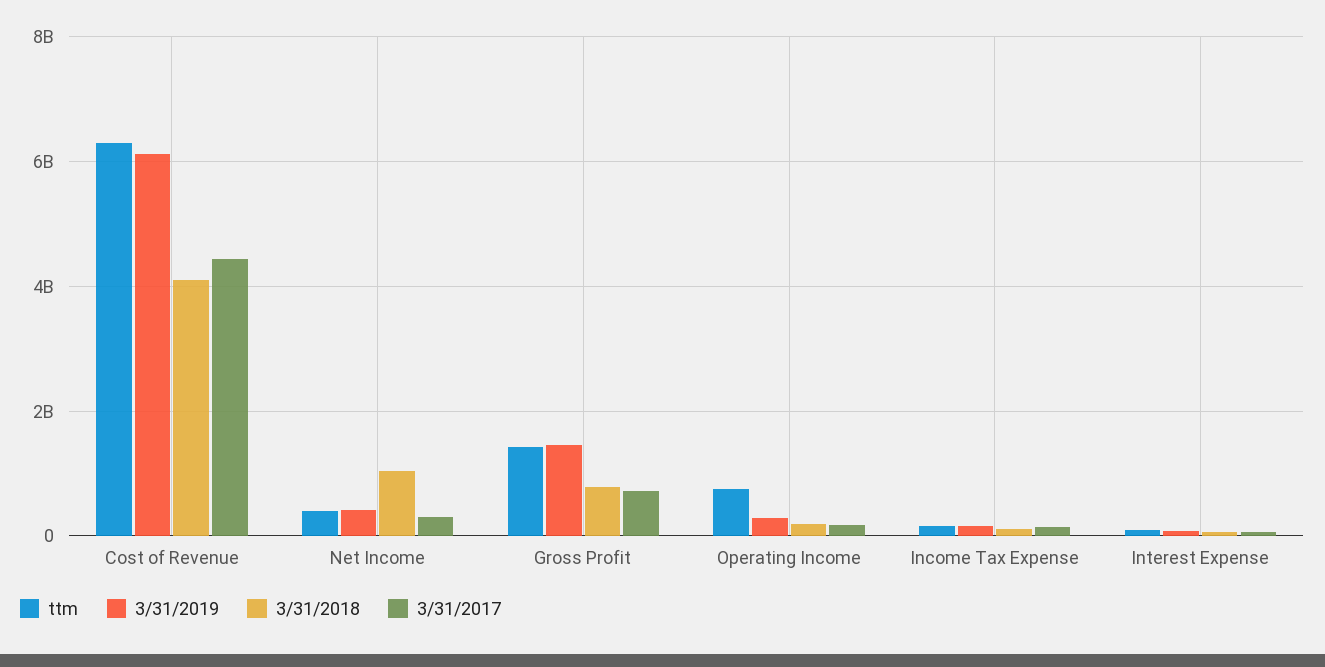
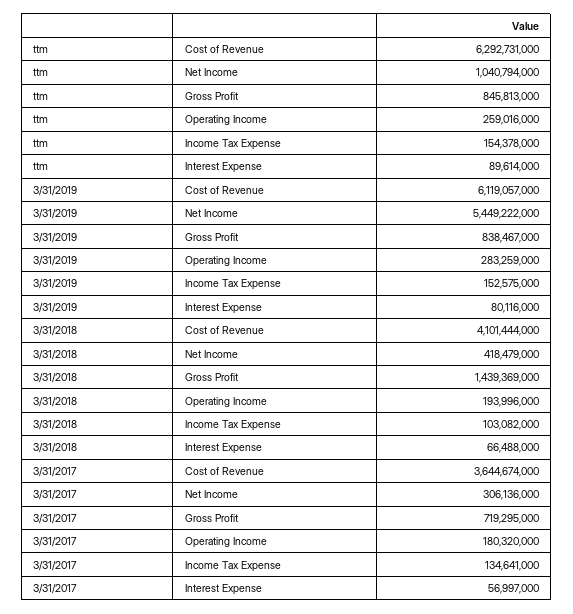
3/31/2017, Cost of Revenue: 4400000000 -> 3644674000
ttm, Net Income: 400000000 -> 1040794000
3/31/2019, Net Income: 400000000 -> 5449222000
3/31/2018, Net Income: 1000000000 -> 418479000
ttm, Gross Profit: 1400000000 -> 845813000
3/31/2019, Gross Profit: 1400000000 -> 838467000
3/31/2018, Gross Profit: 800000000 -> 1439369000
ttm, Operating Income: 800000000 -> 259016000

